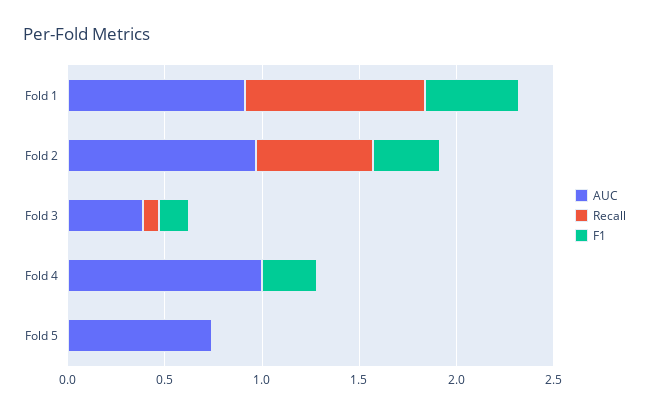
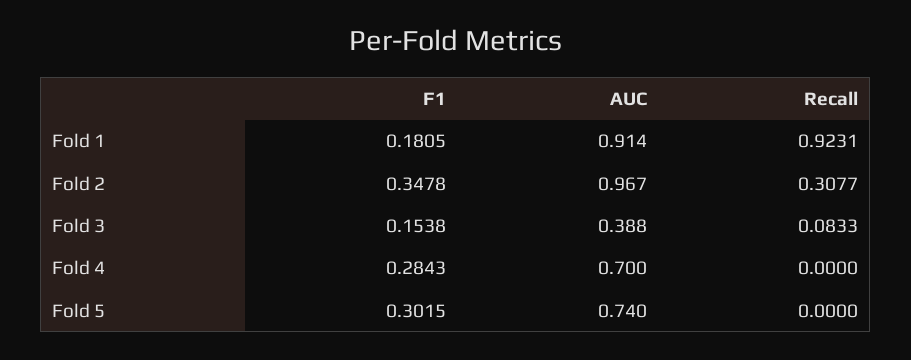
F1, Fold 1: 0.5 -> 0.1805
Recall, Fold 2: 0.6 -> 0.3077
AUC, Fold 4: 1 -> 0.7
F1, Fold 5: 0 -> 0.3015

